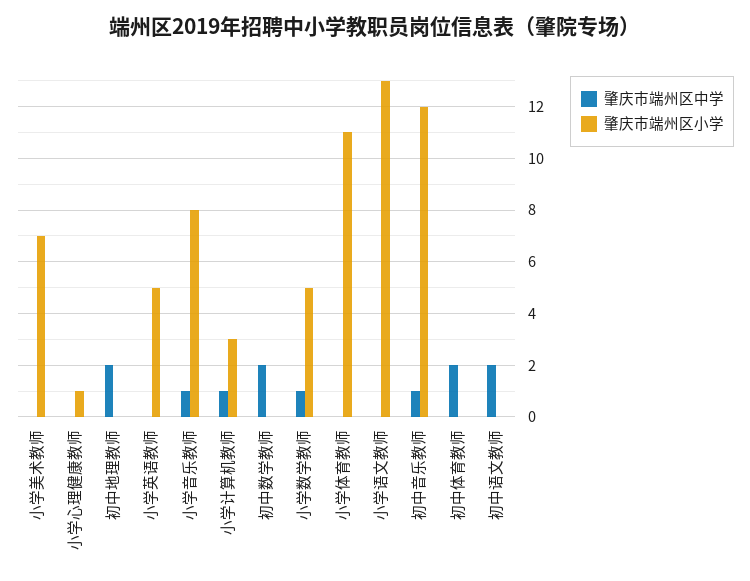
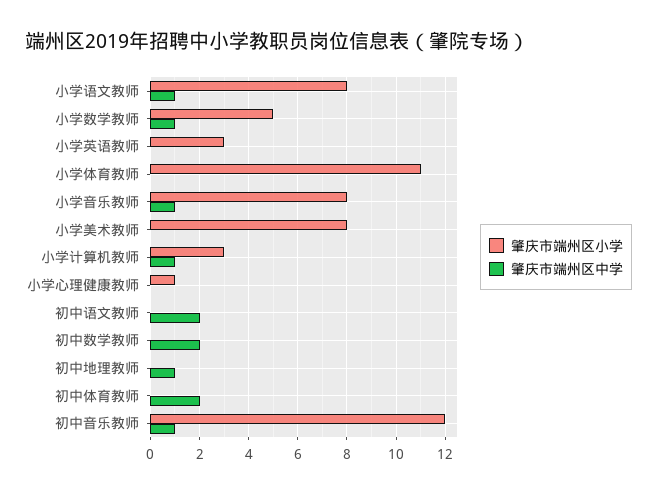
肇庆市端州区小学, 小学美术教师: 7 -> 8
肇庆市端州区中学, 初中地理教师: 2 -> 1
肇庆市端州区小学, 小学英语教师: 5 -> 3
肇庆市端州区中学, 小学语文教师: 0 -> 1
肇庆市端州区小学, 小学语文教师: 13 -> 8

